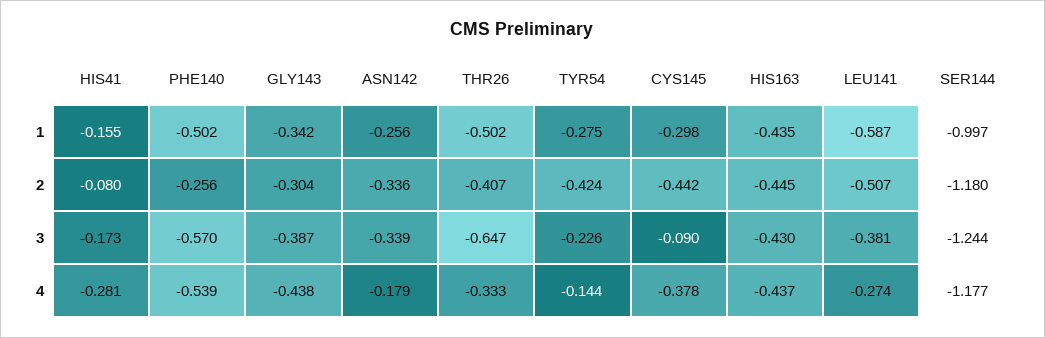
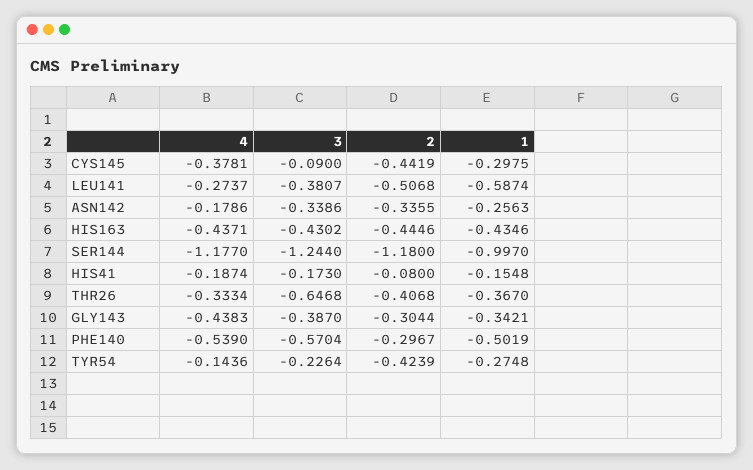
THR26, 1: -0.502 -> -0.367
PHE140, 2: -0.256 -> -0.2967
HIS41, 4: -0.281 -> -0.1874

